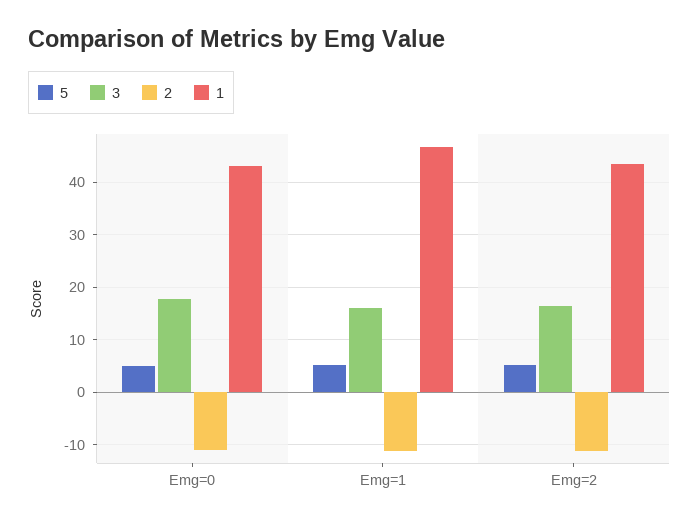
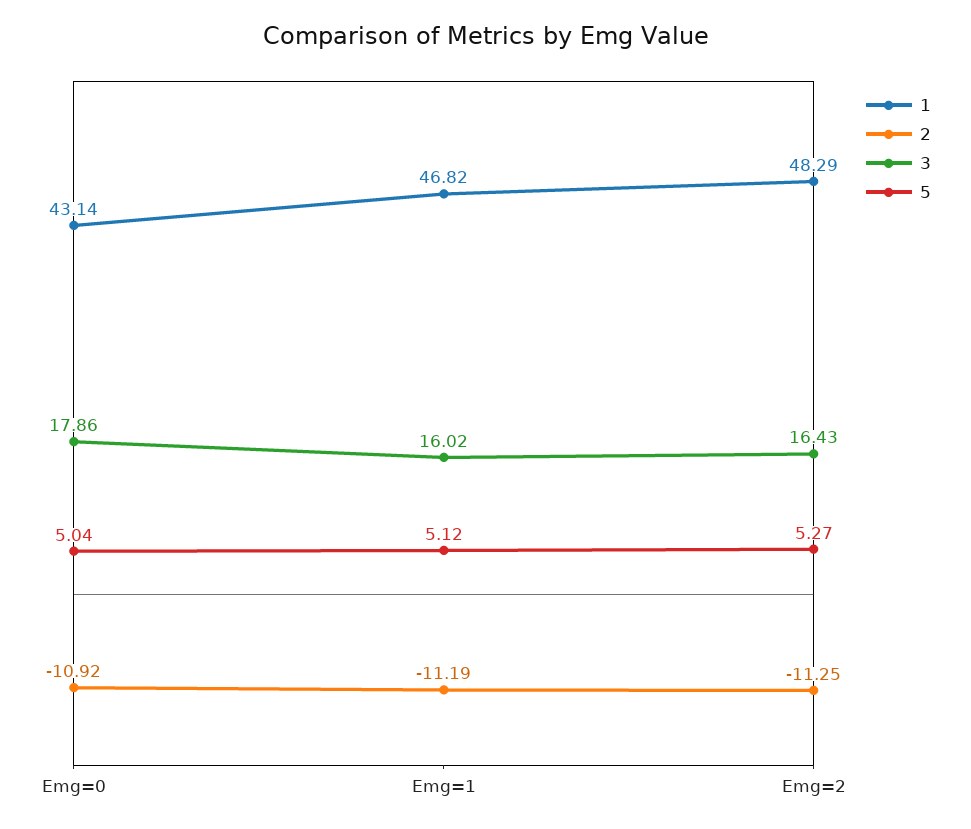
1, Emg=2: 44 -> 48.29

